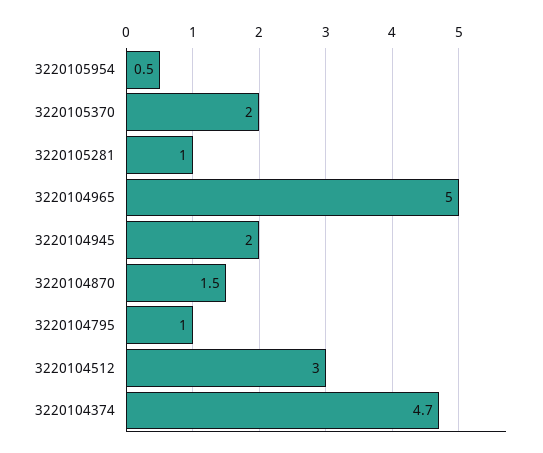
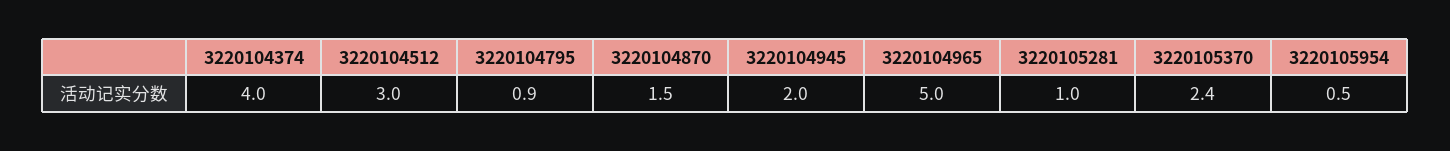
3220105370: 2 -> 2.4
3220104795: 1 -> 0.9
3220104374: 4.7 -> 4

